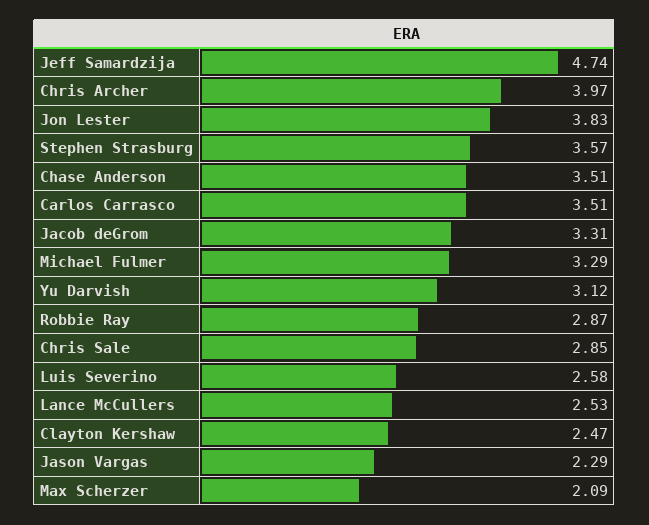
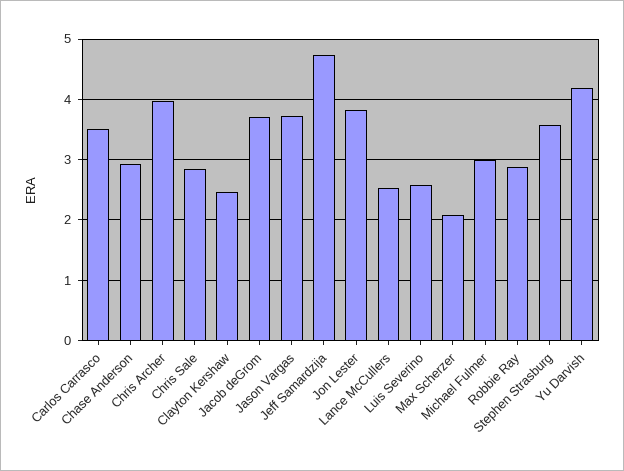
Chase Anderson: 3.51 -> 2.9
Jacob deGrom: 3.31 -> 3.7
Michael Fulmer: 3.29 -> 3
Yu Darvish: 3.12 -> 4.2
Jason Vargas: 2.29 -> 3.7

